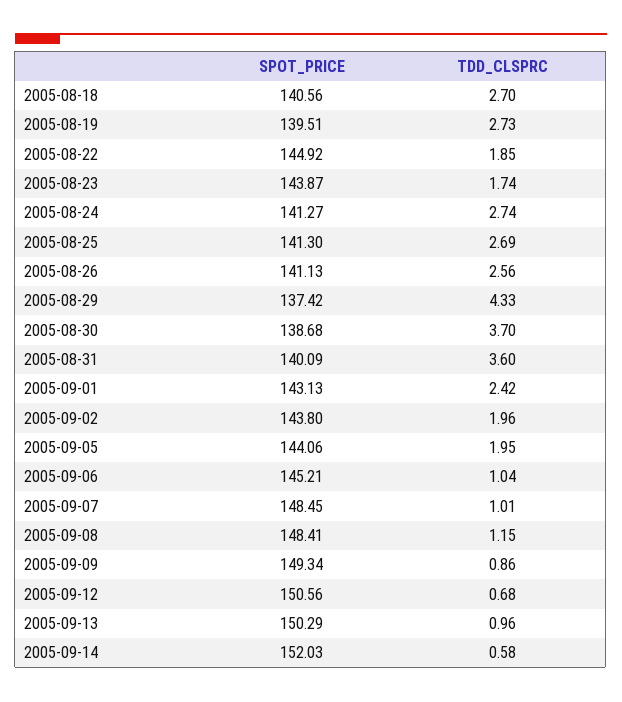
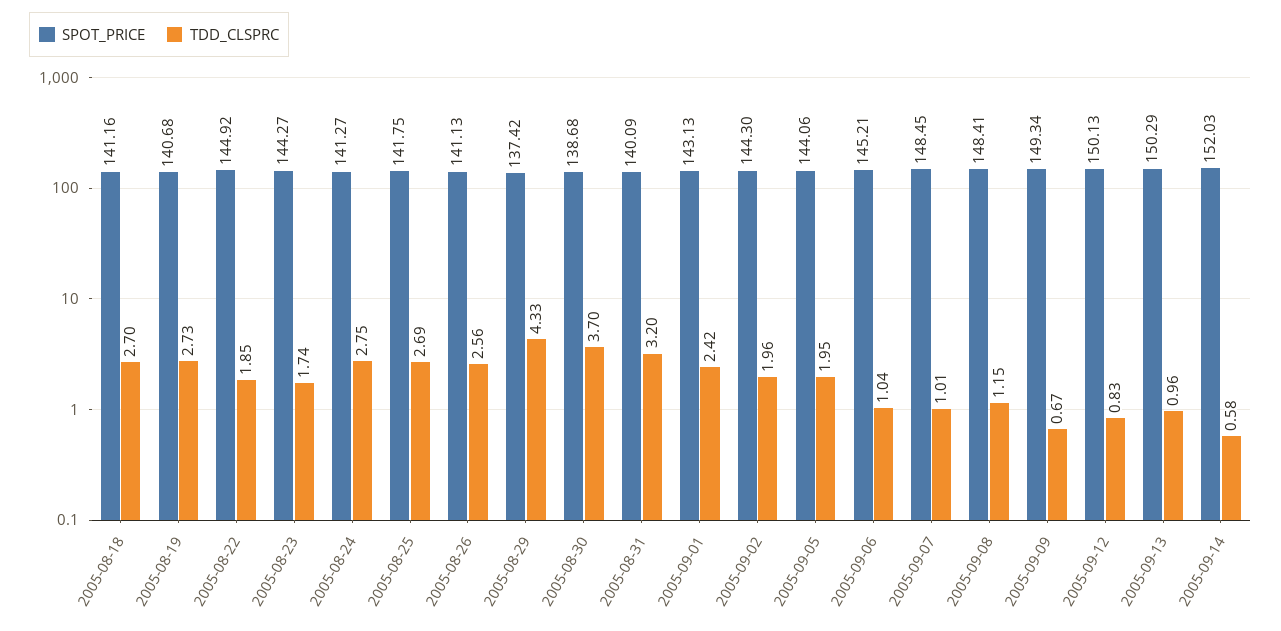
SPOT_PRICE, 2005-08-18: 140.56 -> 141.16
SPOT_PRICE, 2005-08-19: 139.51 -> 140.68
SPOT_PRICE, 2005-08-23: 143.87 -> 144.27
TDD_CLSPRC, 2005-08-24: 2.74 -> 2.75
SPOT_PRICE, 2005-08-25: 141.3 -> 141.75
TDD_CLSPRC, 2005-08-31: 3.6 -> 3.2
SPOT_PRICE, 2005-09-02: 143.8 -> 144.3
TDD_CLSPRC, 2005-09-09: 0.86 -> 0.67
SPOT_PRICE, 2005-09-12: 150.56 -> 150.13
TDD_CLSPRC, 2005-09-12: 0.68 -> 0.83

